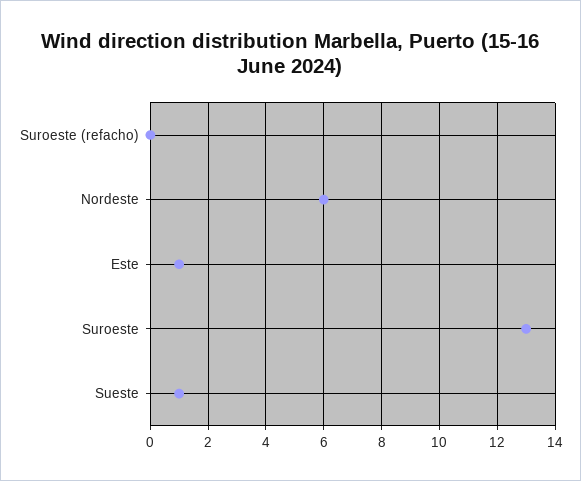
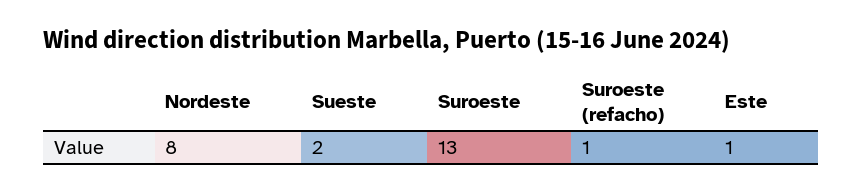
Suroeste (refacho): 0 -> 1
Nordeste: 6 -> 8
Sueste: 1 -> 2

